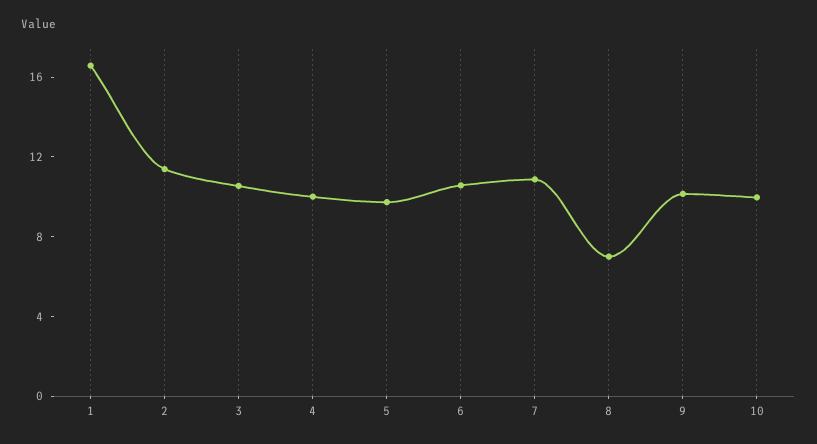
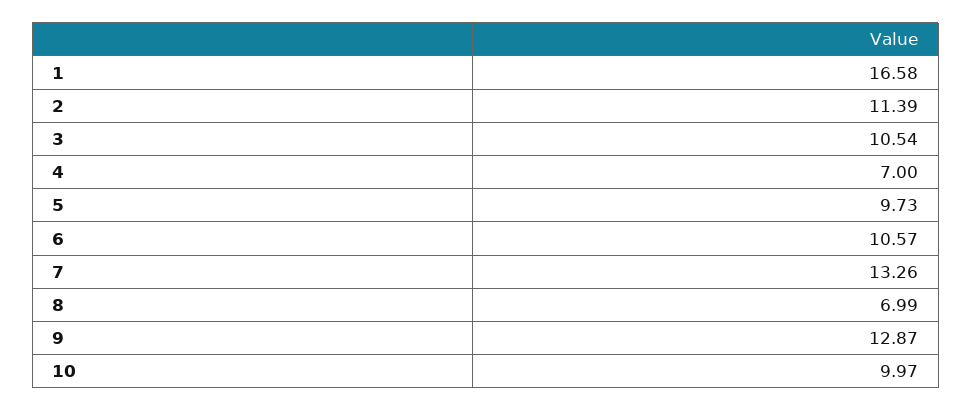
4: 10 -> 7
7: 11 -> 13.26
9: 10 -> 12.87

